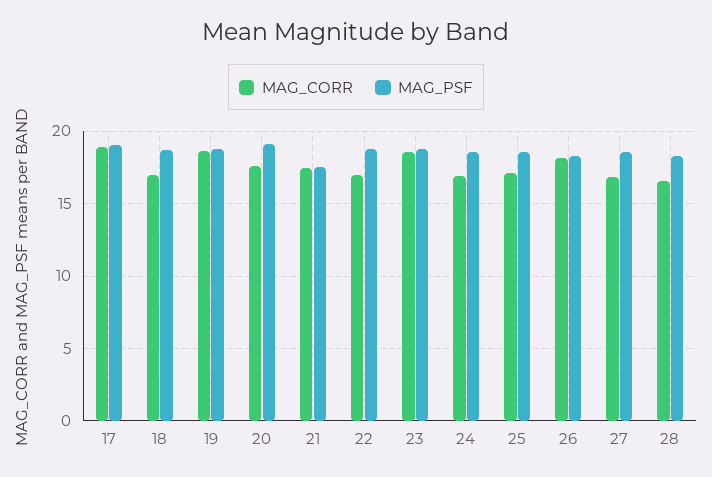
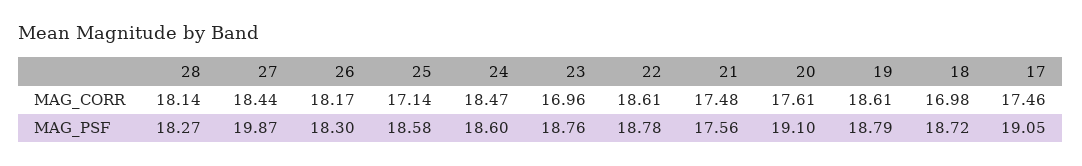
MAG_CORR, 17: 19 -> 17.46
MAG_CORR, 22: 17 -> 18.61
MAG_CORR, 23: 18.5 -> 16.96
MAG_CORR, 24: 17 -> 18.47
MAG_CORR, 27: 17 -> 18.44
MAG_PSF, 27: 18.5 -> 19.87
MAG_CORR, 28: 16.5 -> 18.14

